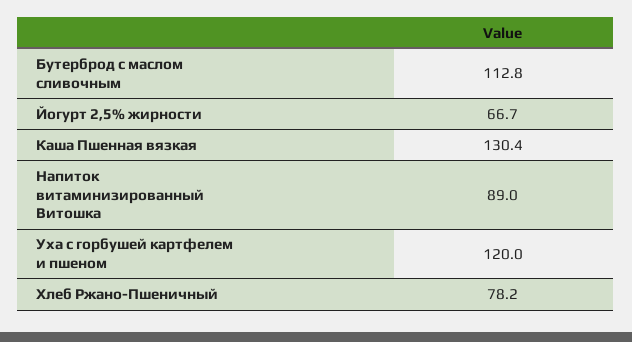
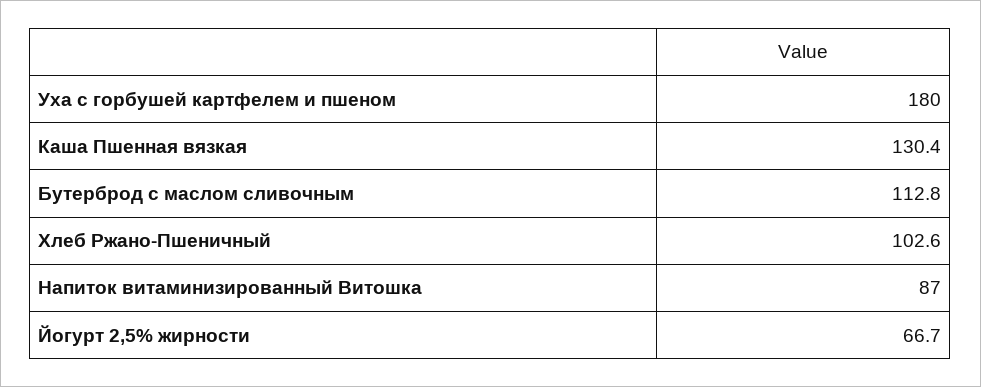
Напиток витаминизированный Витошка: 89 -> 87
Уха с горбушей картфелем и пшеном: 120 -> 180
Хлеб Ржано-Пшеничный: 78.2 -> 102.6

